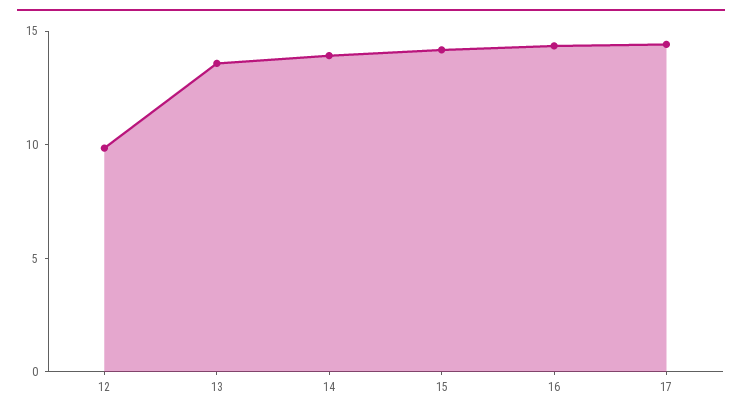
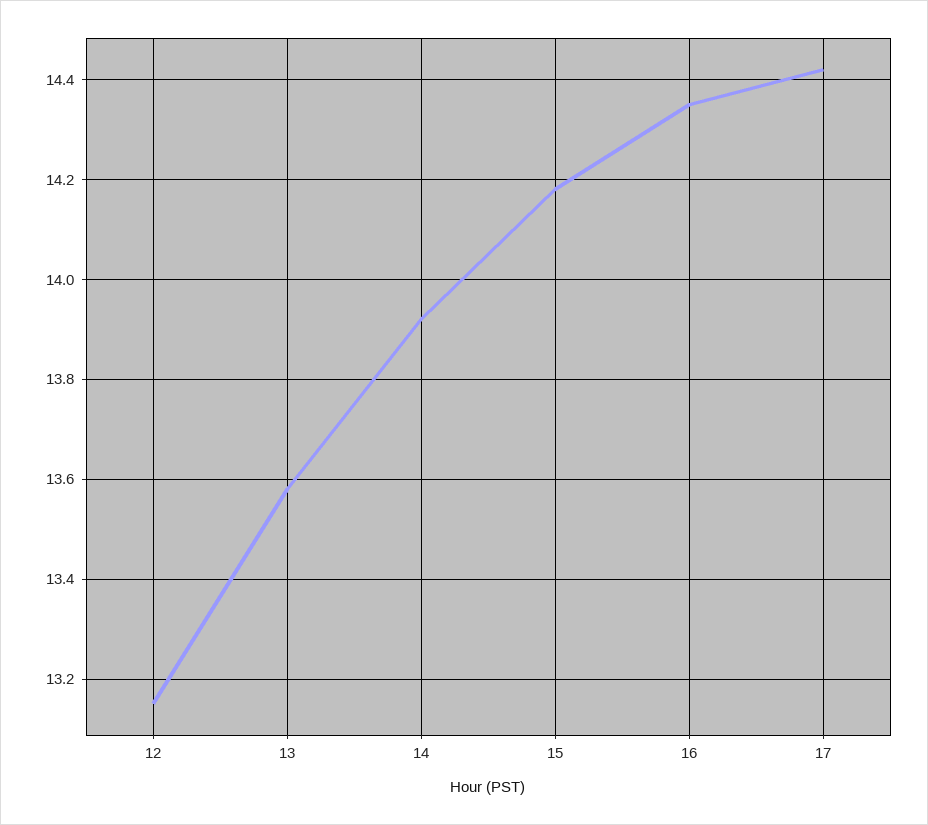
12: 10 -> 13.15

